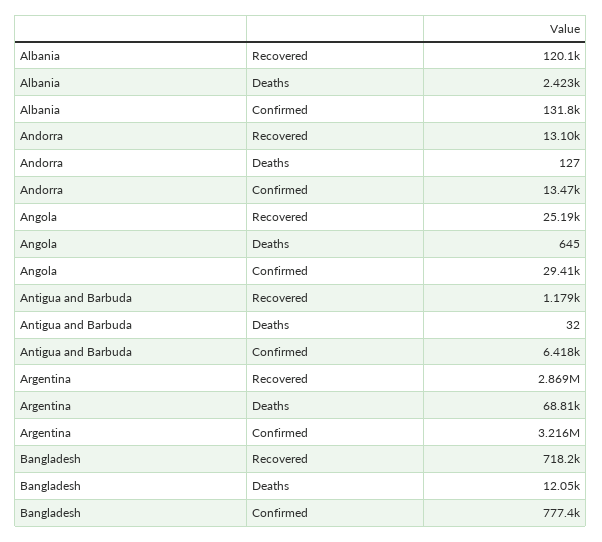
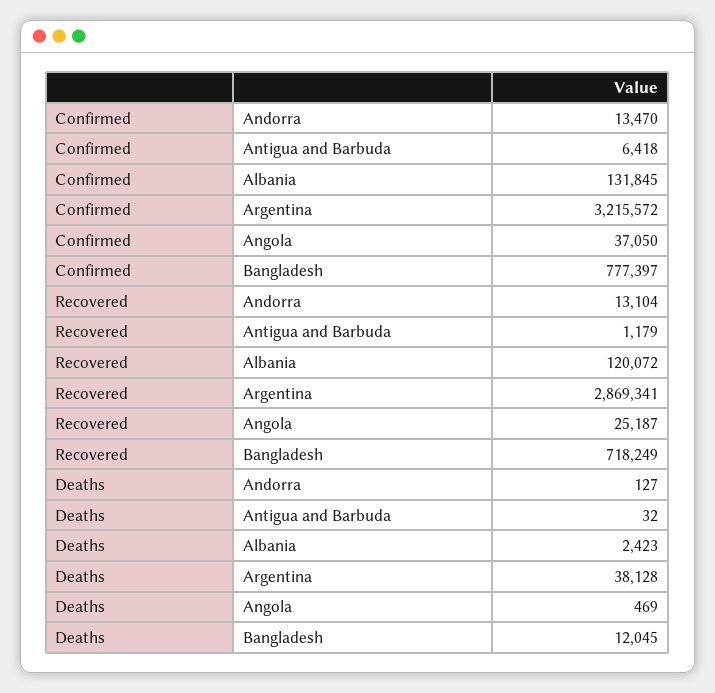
Angola, Deaths: 645 -> 469
Angola, Confirmed: 29410 -> 37050
Argentina, Deaths: 68810 -> 38128

